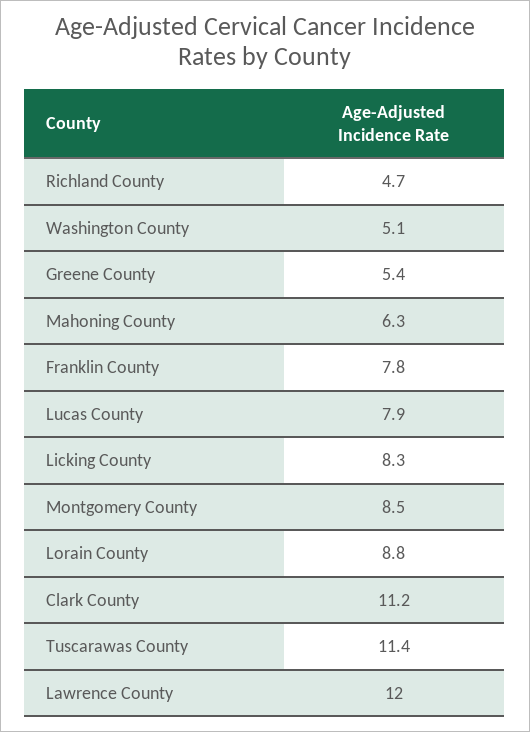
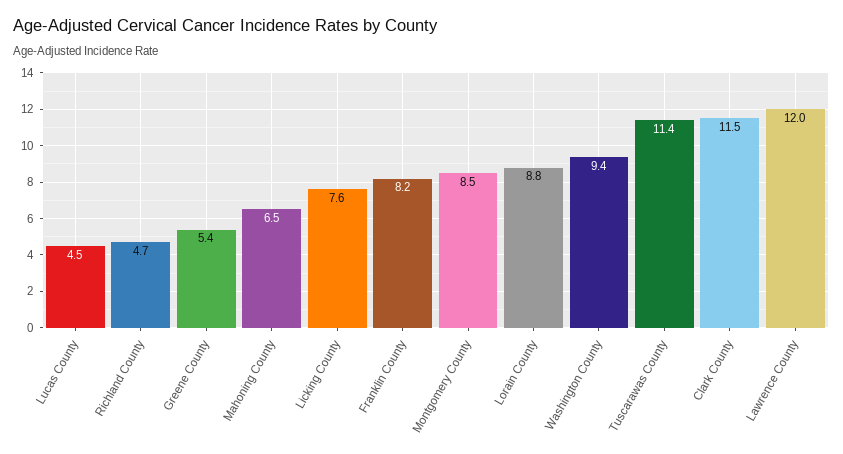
Washington County: 5.1 -> 9.4
Mahoning County: 6.3 -> 6.5
Franklin County: 7.8 -> 8.2
Lucas County: 7.9 -> 4.5
Licking County: 8.3 -> 7.6
Clark County: 11.2 -> 11.5

